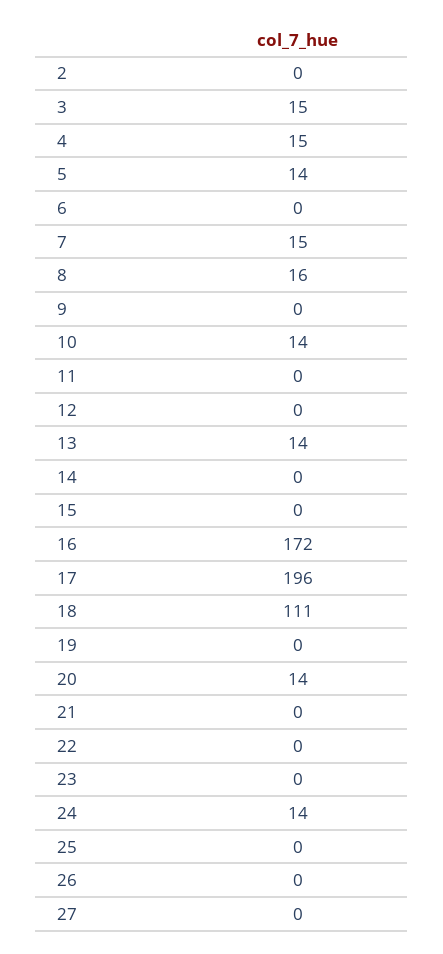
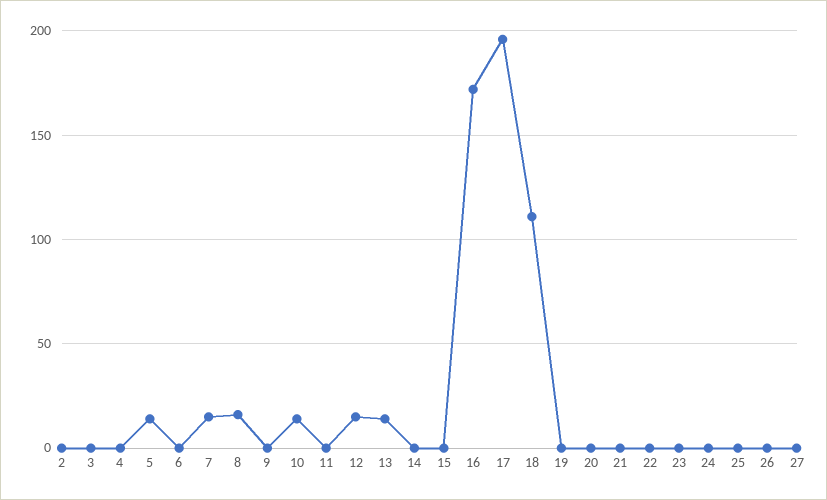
3: 15 -> 0
4: 15 -> 0
12: 0 -> 15
20: 14 -> 0
24: 14 -> 0

